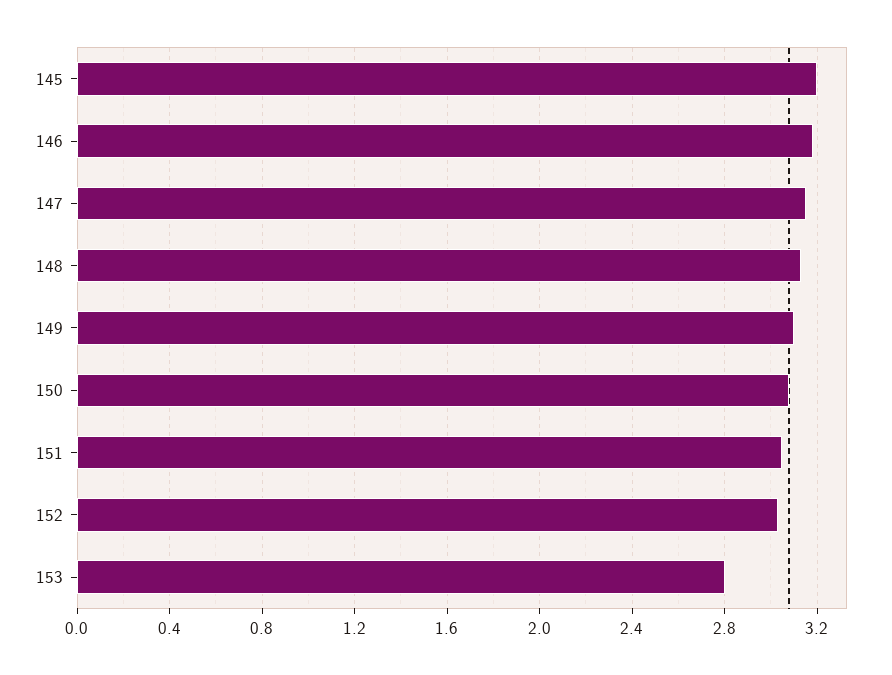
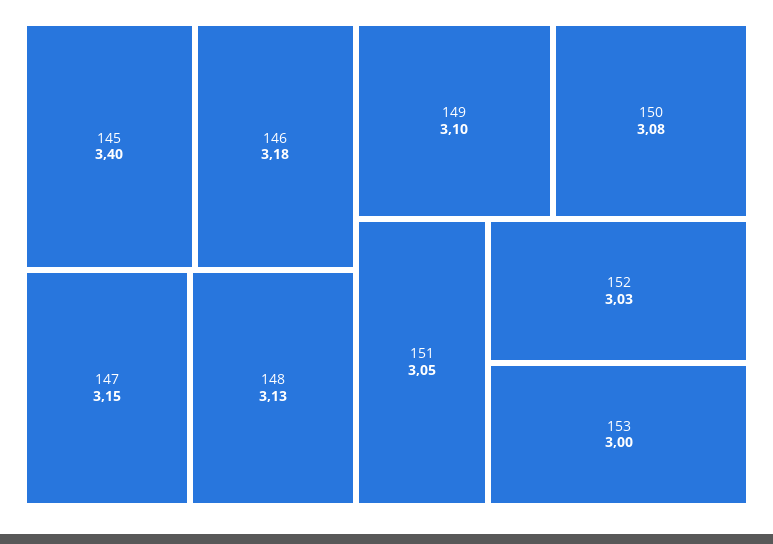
145: 3.2 -> 3.4
153: 2.8 -> 3

